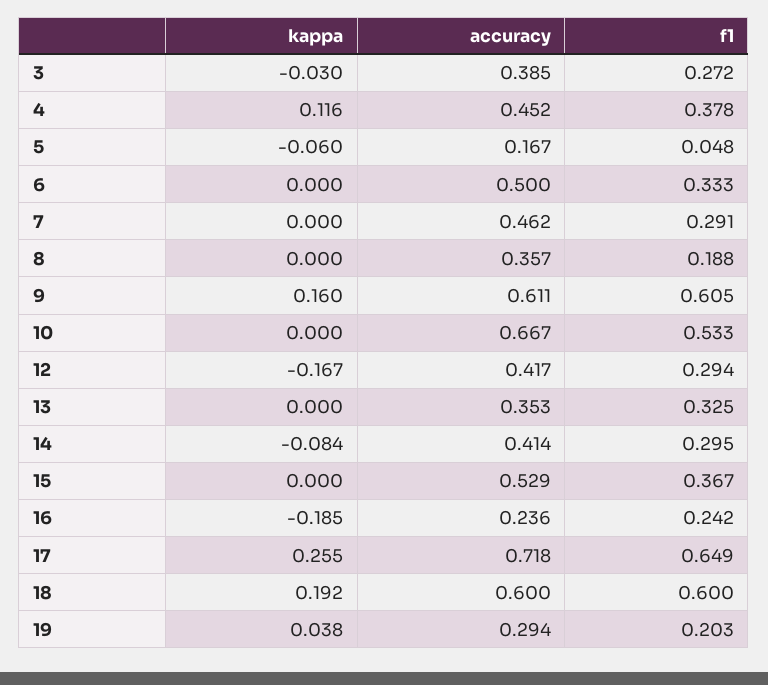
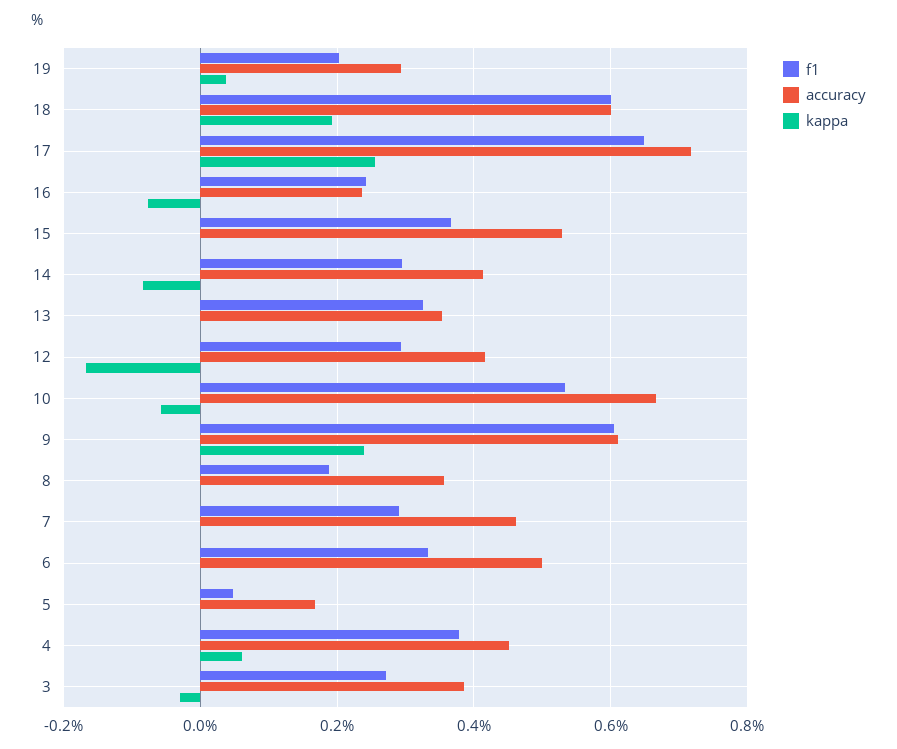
kappa, 4: 0.116 -> 0.06
kappa, 5: -0.06 -> 0
kappa, 9: 0.16 -> 0.24
kappa, 10: 0 -> -0.06
kappa, 16: -0.185 -> -0.08

